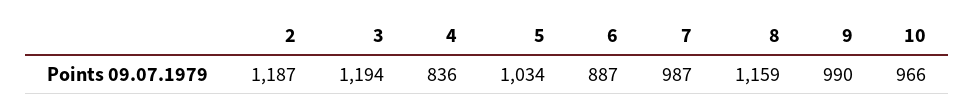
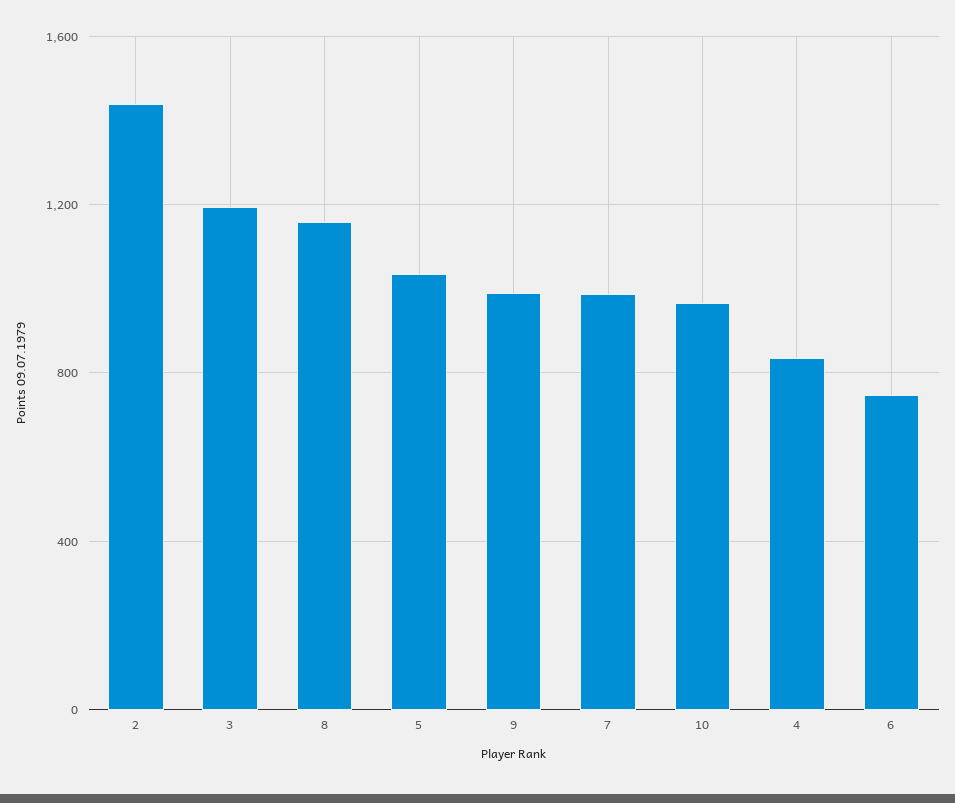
2: 1187 -> 1450
6: 887 -> 750

